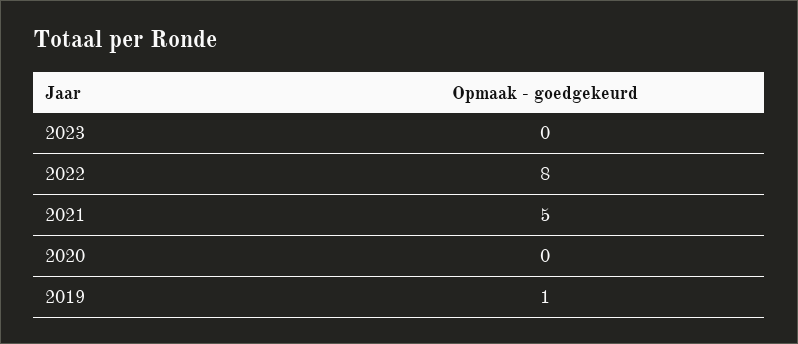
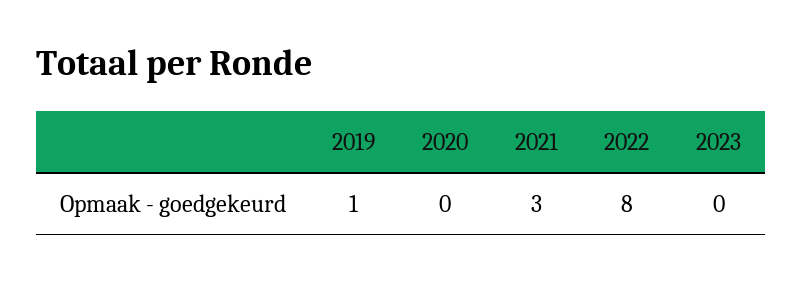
2021: 5 -> 3

